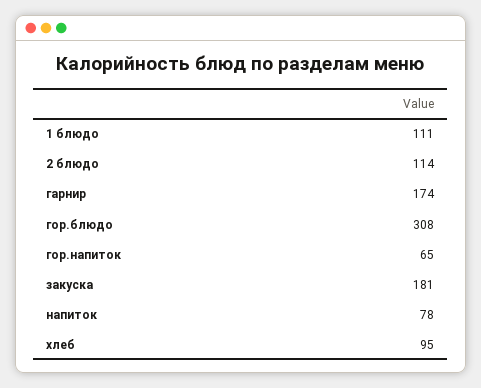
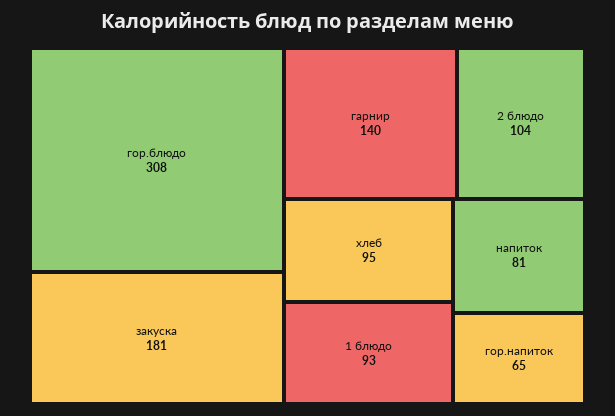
1 блюдо: 111 -> 93
2 блюдо: 114 -> 104
гарнир: 174 -> 140
напиток: 78 -> 81

